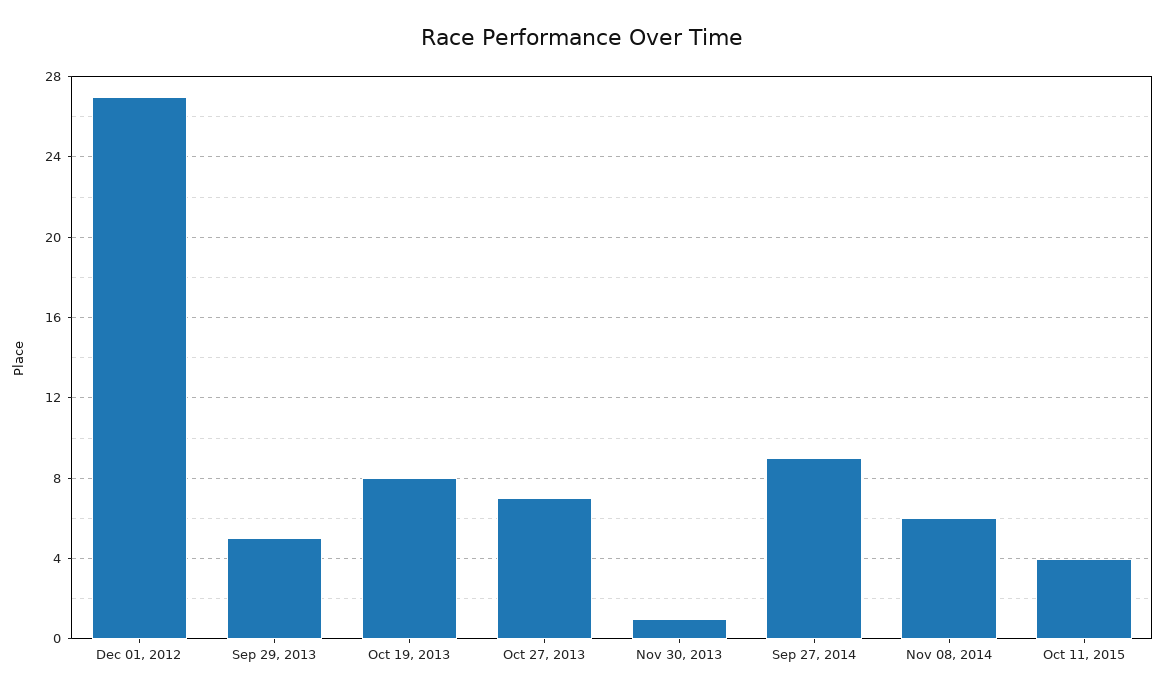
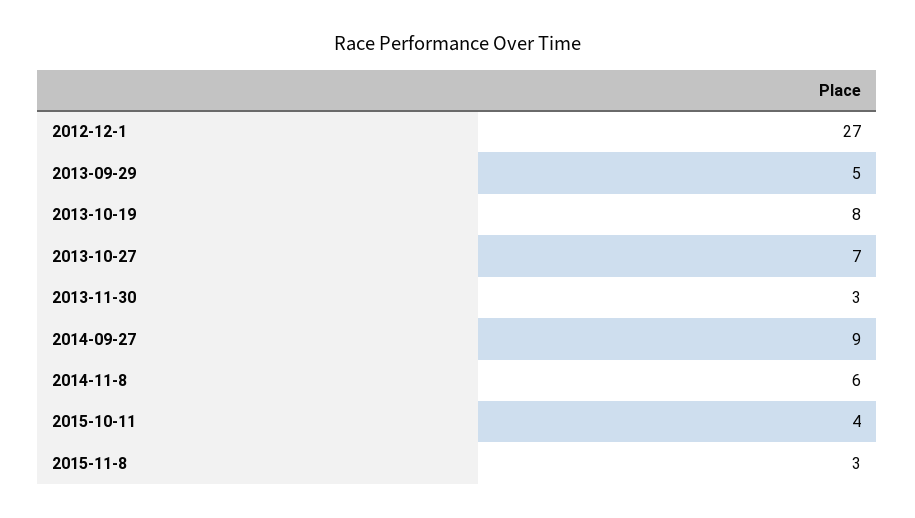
Nov 30, 2013: 1 -> 3
2015-11-8: none -> 3

